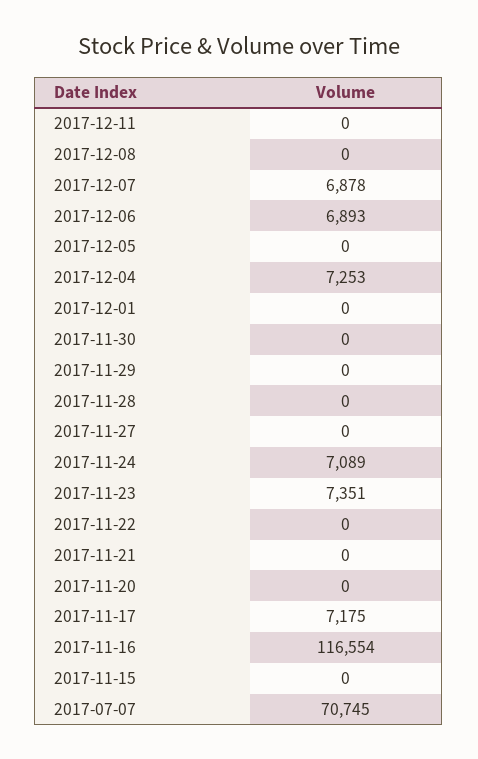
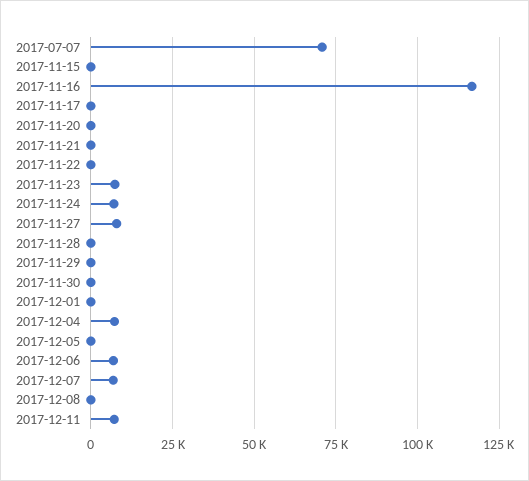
2017-12-11: 0 -> 7500
2017-11-27: 0 -> 7500
2017-11-17: 7175 -> 0

